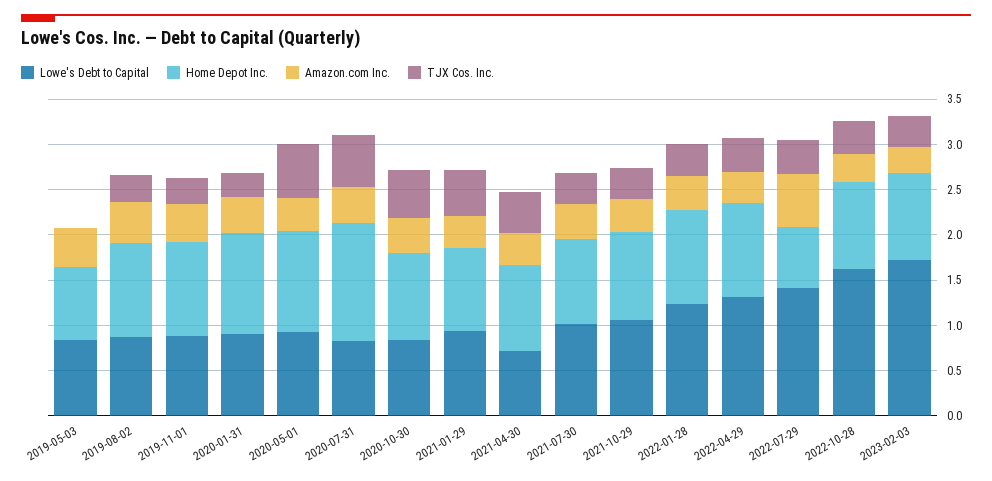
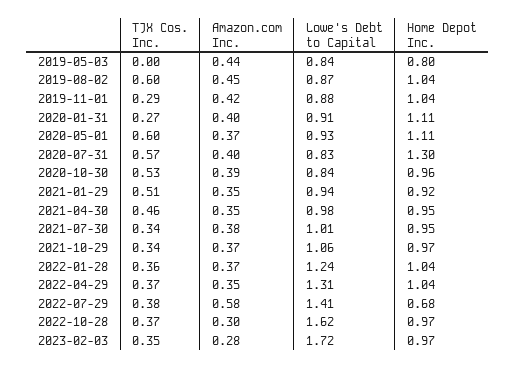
TJX Cos. Inc., 2019-08-02: 0.3 -> 0.6
Lowe's Debt to Capital, 2021-04-30: 0.7 -> 0.98

